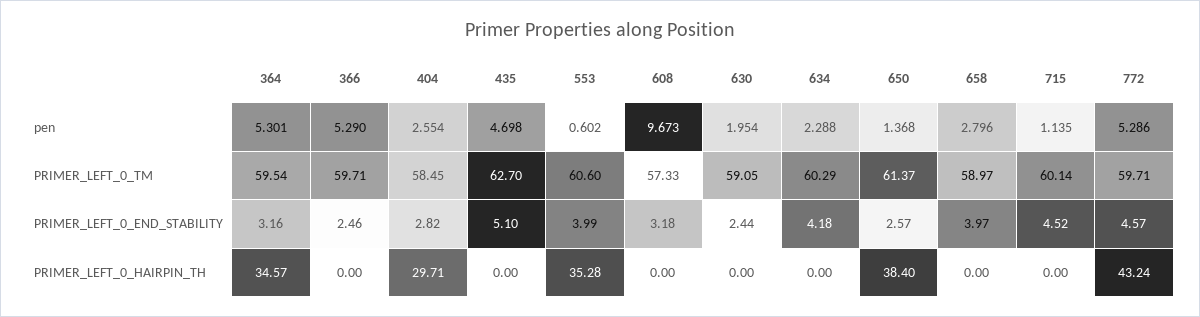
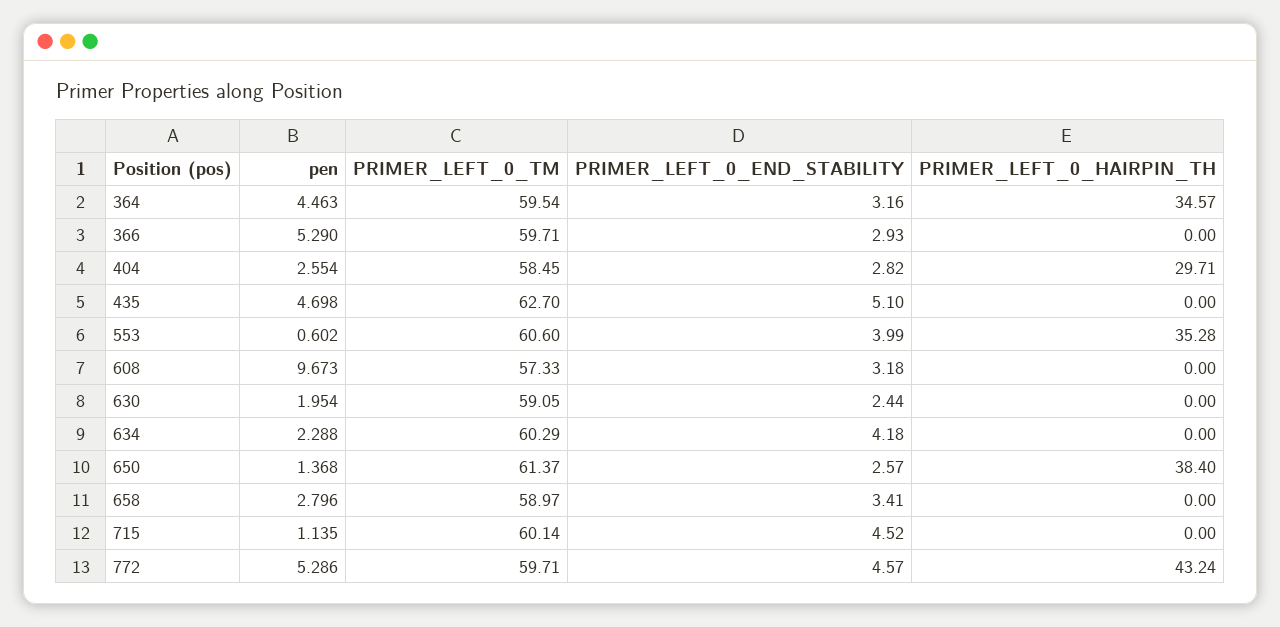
364, pen: 5.301 -> 4.463
366, PRIMER_LEFT_0_END_STABILITY: 2.46 -> 2.93
658, PRIMER_LEFT_0_END_STABILITY: 3.97 -> 3.41

